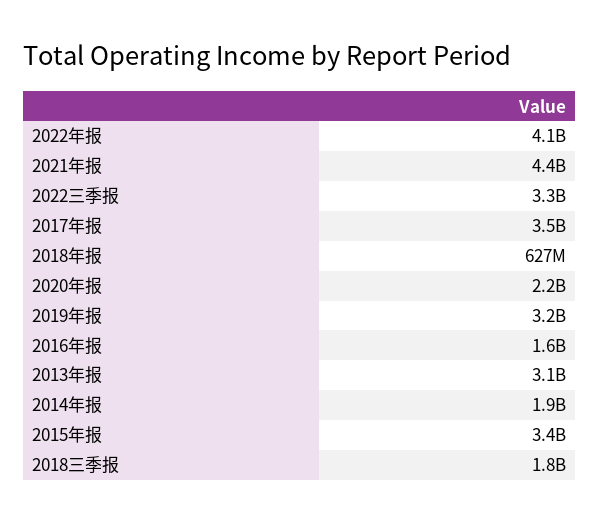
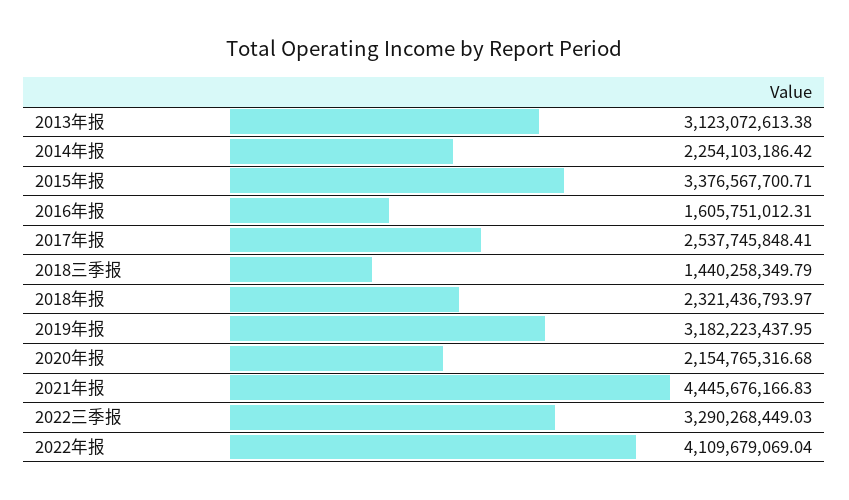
2017年报: 3500000000 -> 2537745848.41
2018年报: 627000000 -> 2321436793.97
2014年报: 1900000000 -> 2254103186.42
2018三季报: 1800000000 -> 1440258349.79

